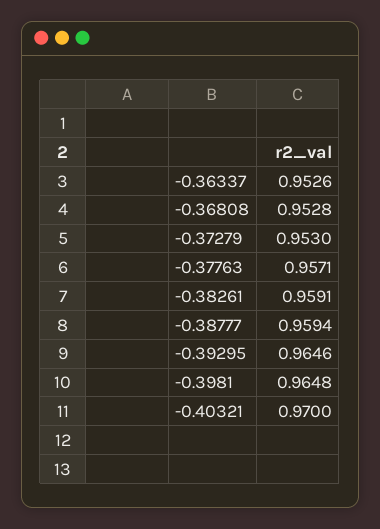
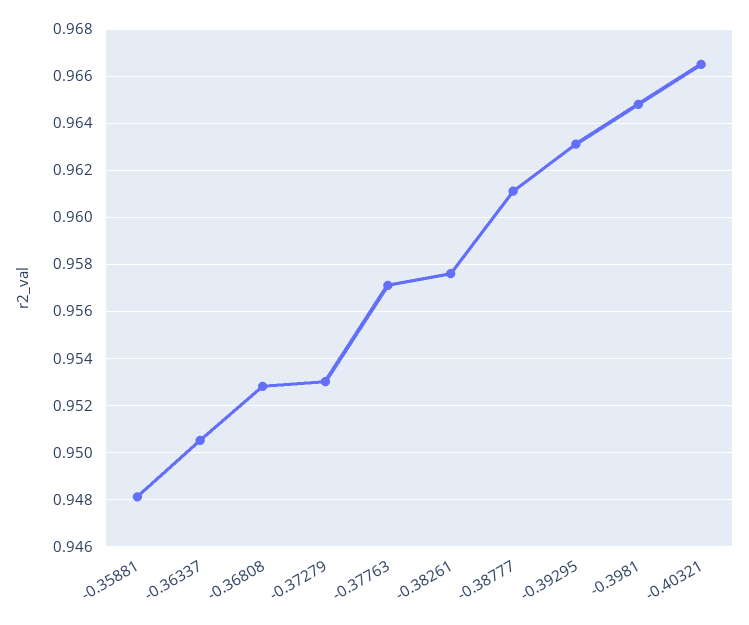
-0.36337: 0.9526 -> 0.9505
-0.38261: 0.9591 -> 0.9575
-0.38777: 0.9594 -> 0.961
-0.39295: 0.9646 -> 0.963
-0.40321: 0.97 -> 0.9665
-0.35881: none -> 0.948

